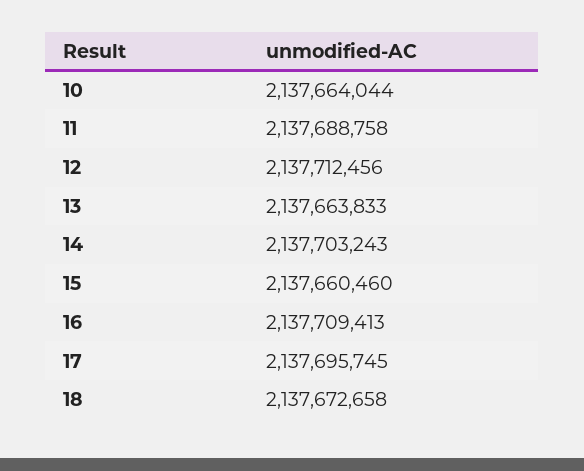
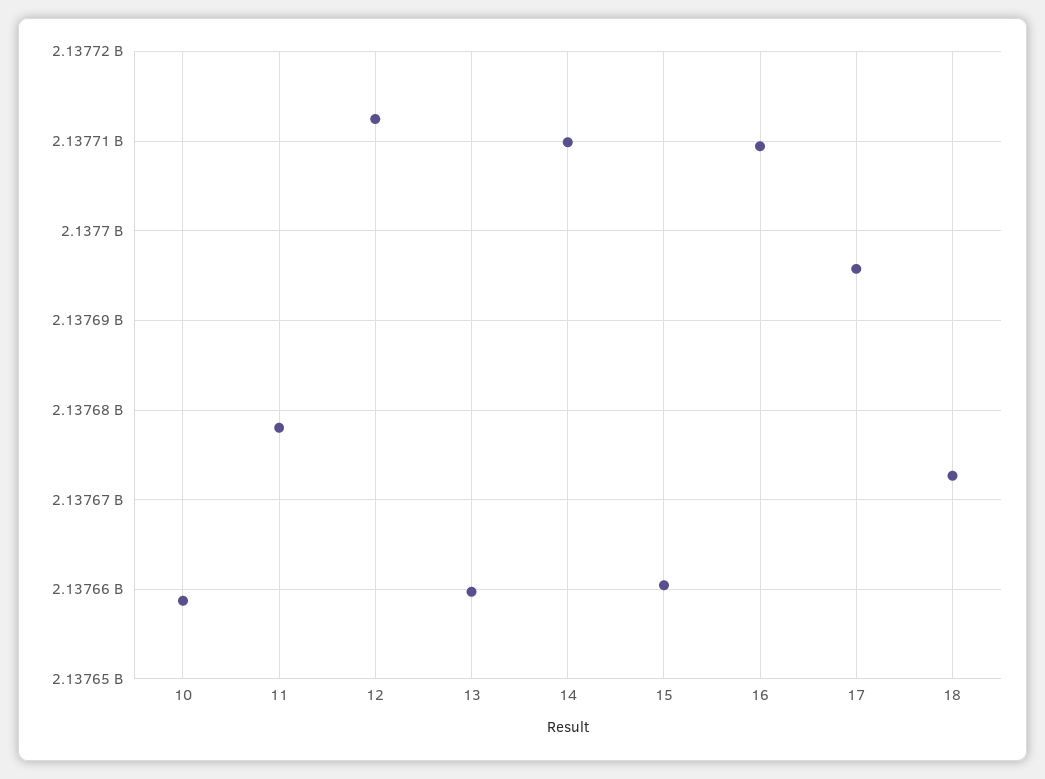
10: 2137664044 -> 2137659000
11: 2137688758 -> 2137678000
13: 2137663833 -> 2137660000
14: 2137703243 -> 2137710000

